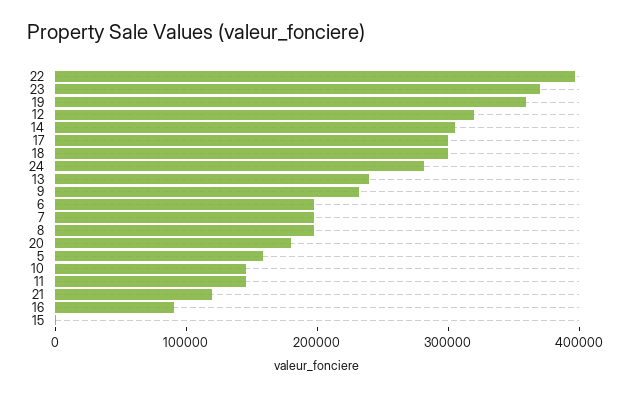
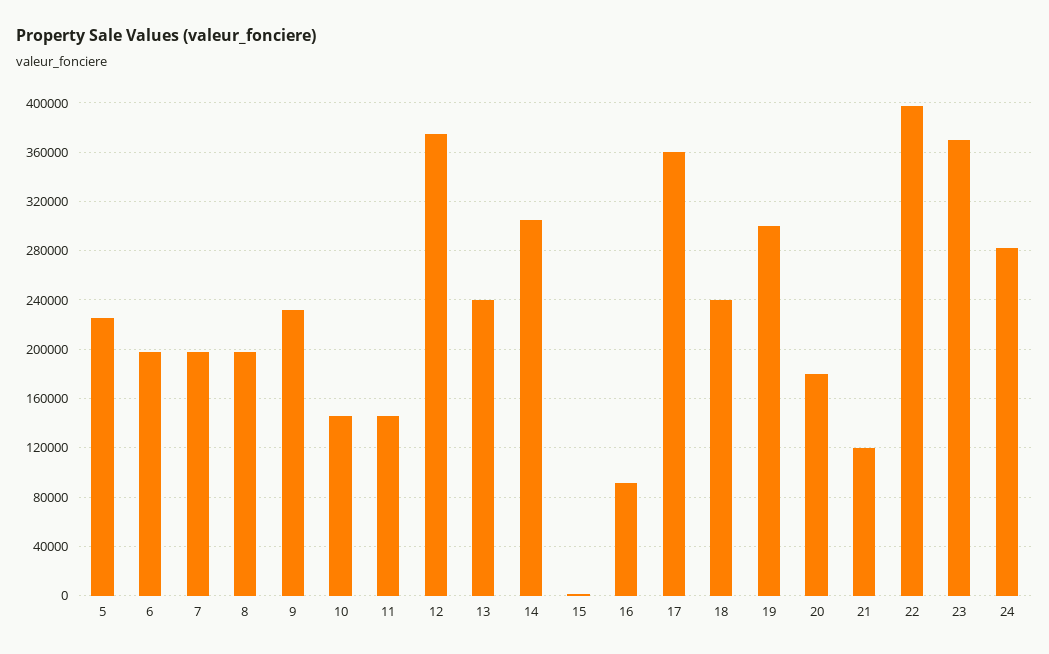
19: 360000 -> 300000
12: 320000 -> 375000
17: 300000 -> 360000
18: 300000 -> 240000
5: 160000 -> 225000

